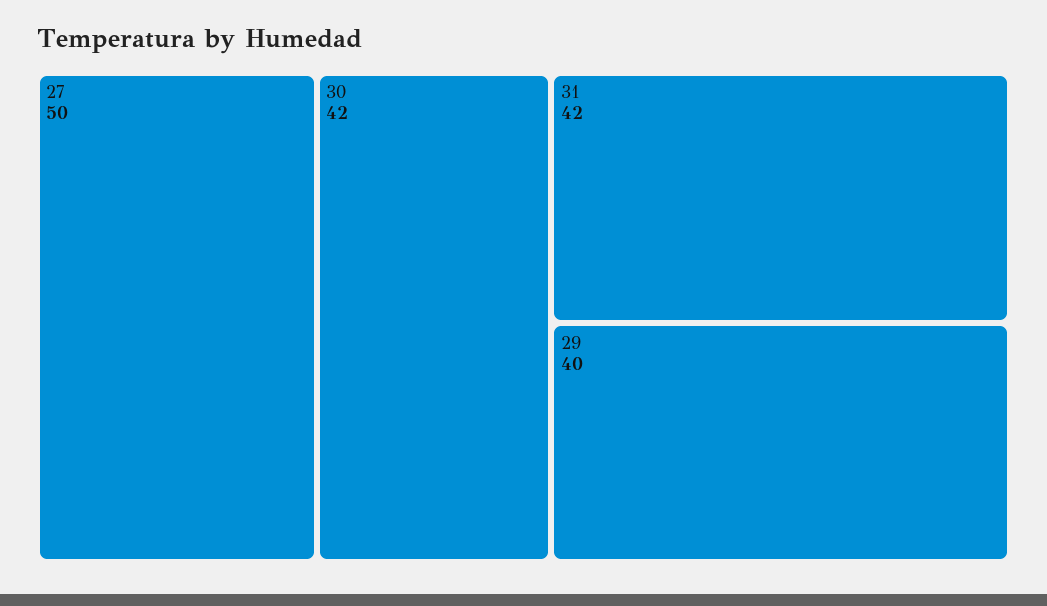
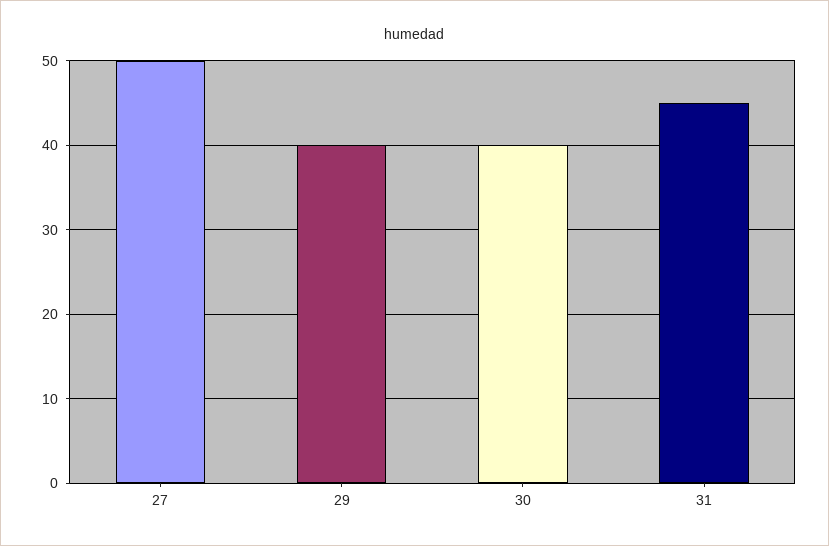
30: 42 -> 40
31: 42 -> 45

